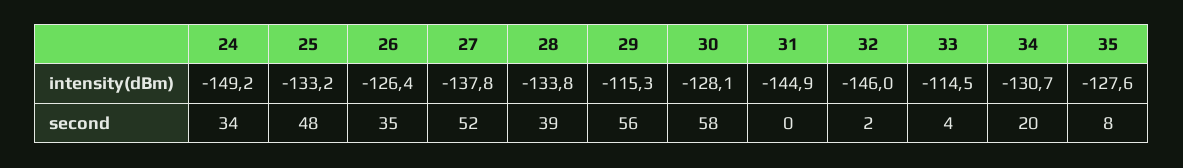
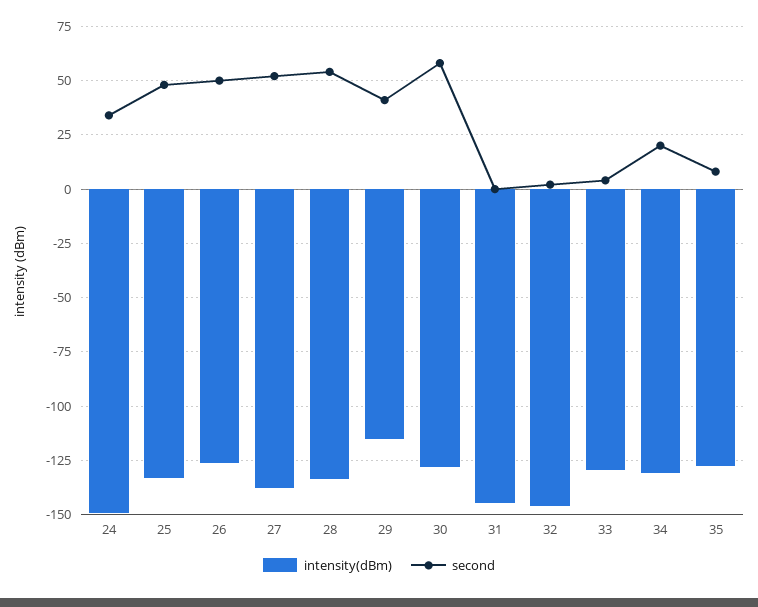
intensity(dBm), 33: -114.5 -> -130
second, 26: 35 -> 50
second, 28: 39 -> 55
second, 29: 56 -> 40

